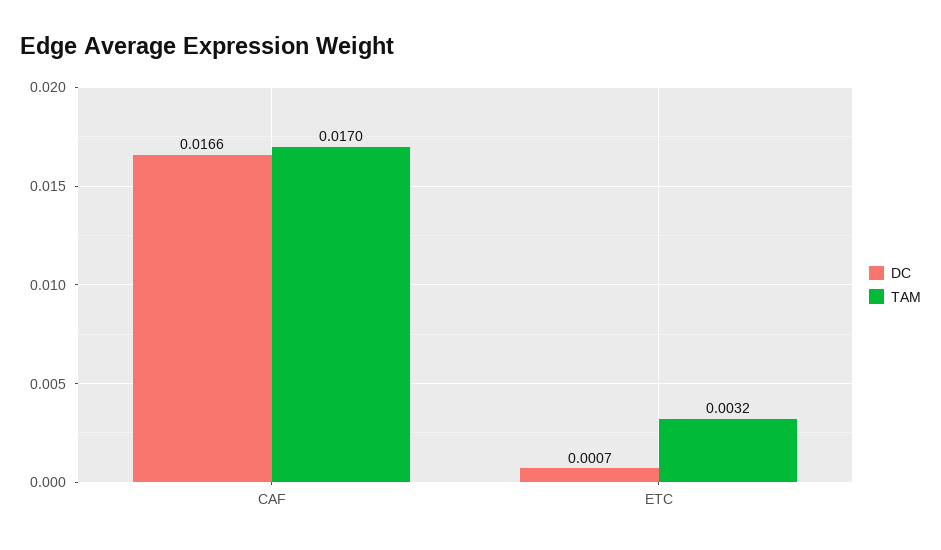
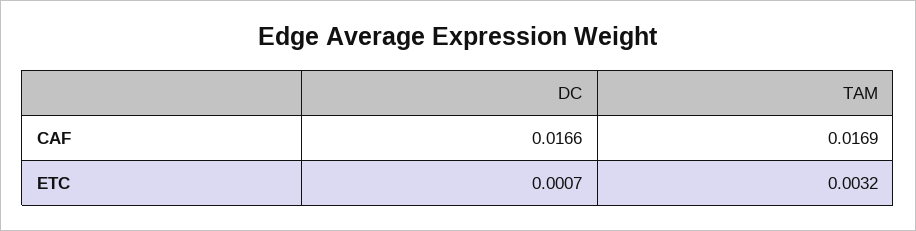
TAM, CAF: 0.017 -> 0.0169

